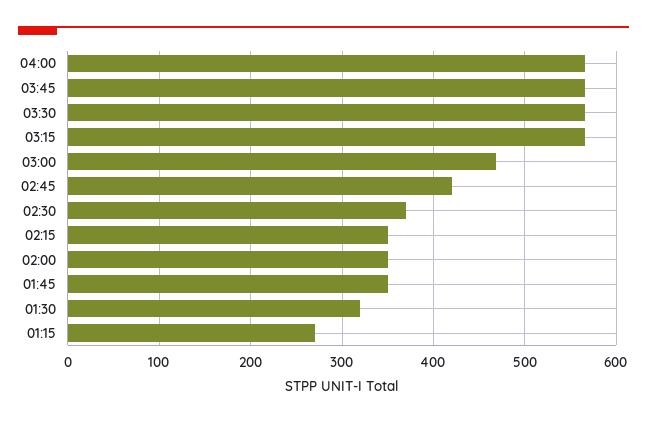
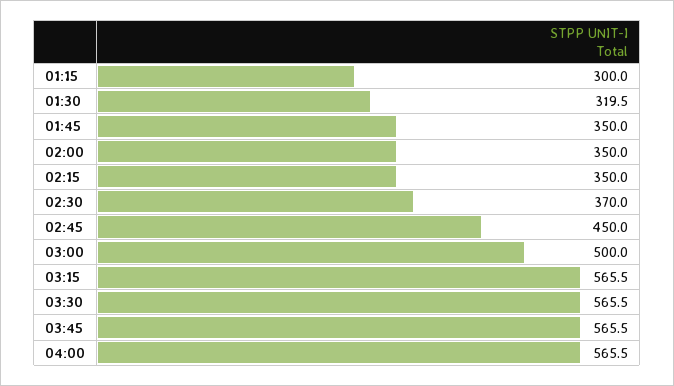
03:00: 470 -> 500
02:45: 420 -> 450
01:15: 270 -> 300

